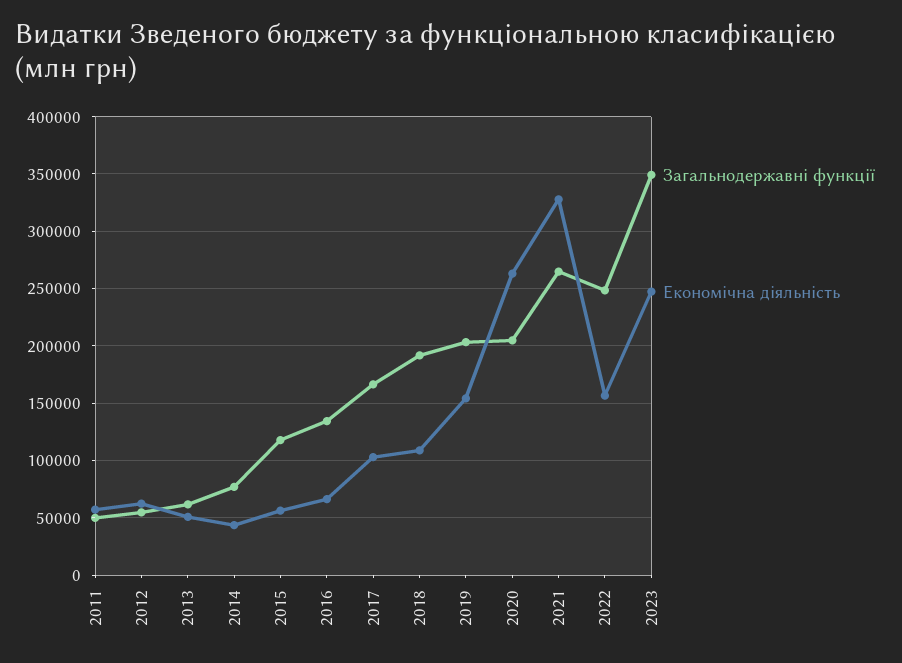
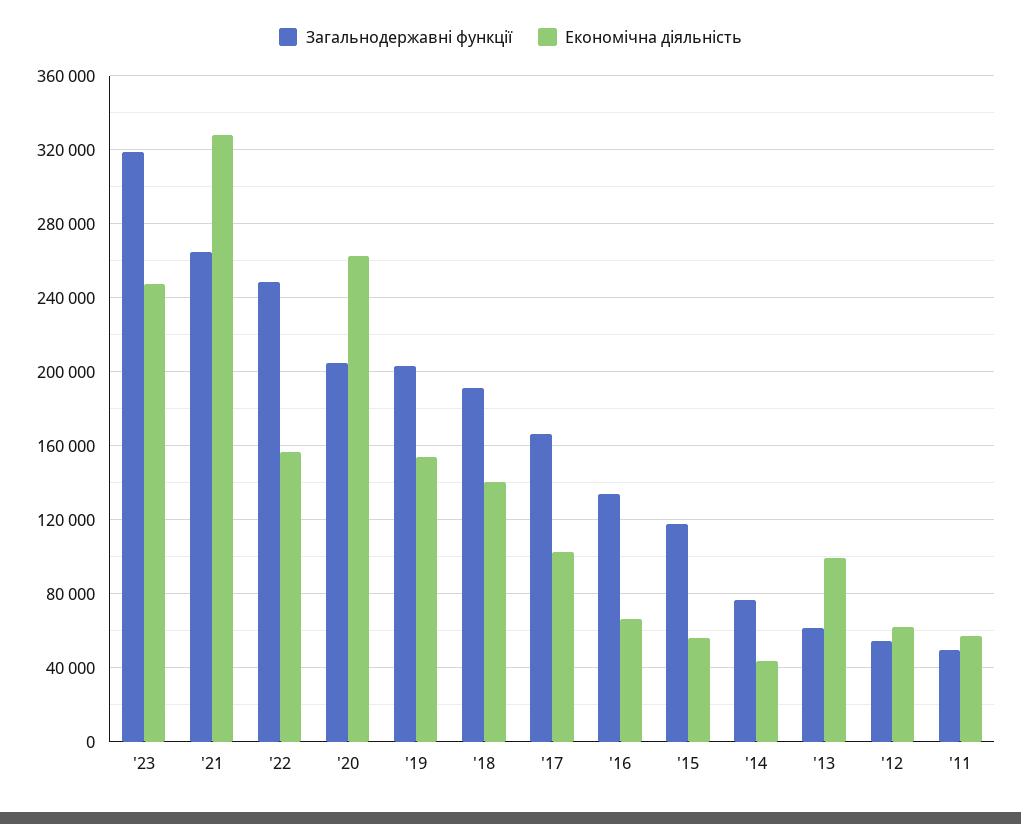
Економічна діяльність, 2013: 50000 -> 100000
Економічна діяльність, 2018: 110000 -> 140000
Загальнодержавні функції, 2023: 350000 -> 320000

